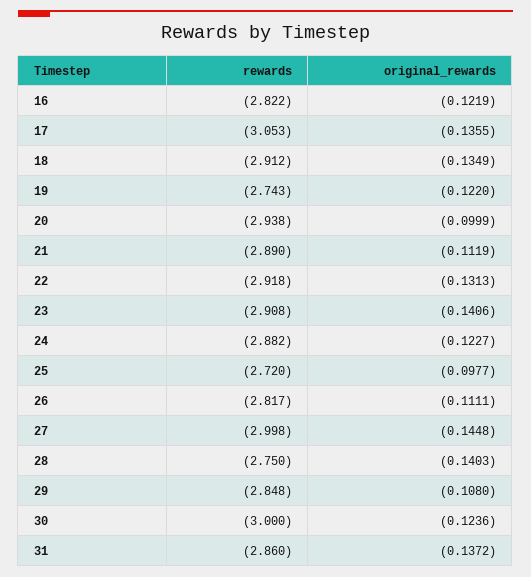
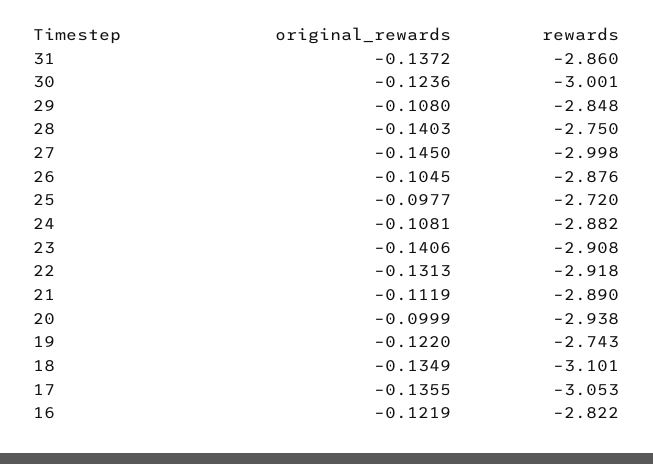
rewards, 18: -2.912 -> -3.101
original_rewards, 24: -0.1227 -> -0.1081
rewards, 26: -2.817 -> -2.876
original_rewards, 26: -0.1111 -> -0.1045
original_rewards, 27: -0.1448 -> -0.145
rewards, 30: -3 -> -3.001

